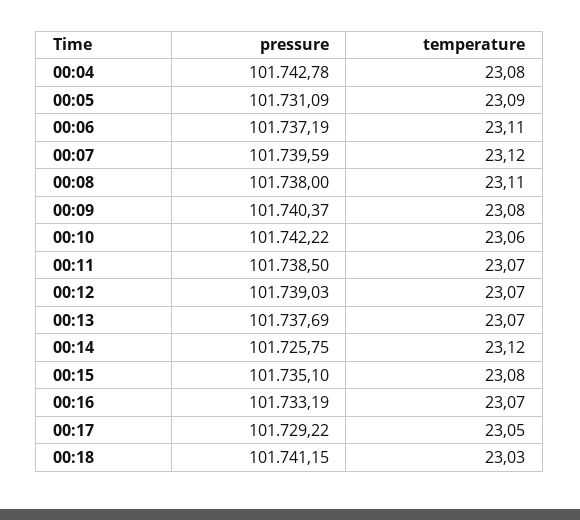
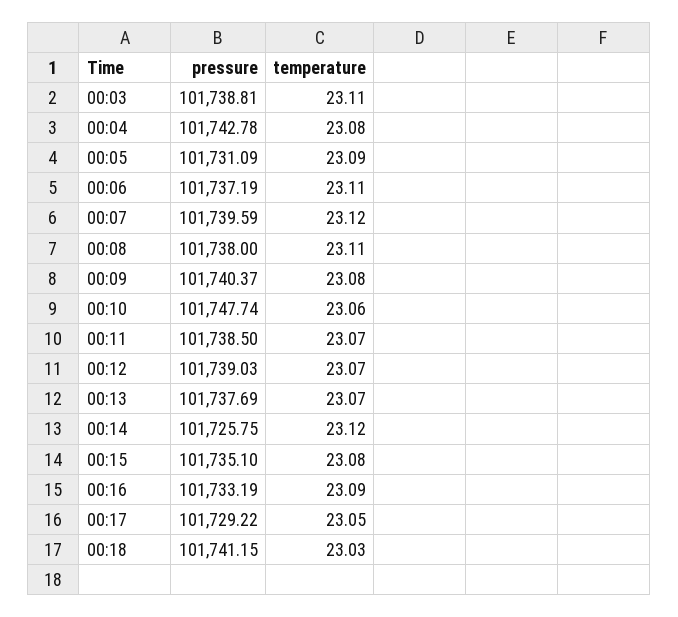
pressure, 00:10: 101742.22 -> 101747.74
temperature, 00:16: 23.07 -> 23.09
pressure, 00:03: none -> 101738.81
temperature, 00:03: none -> 23.11

